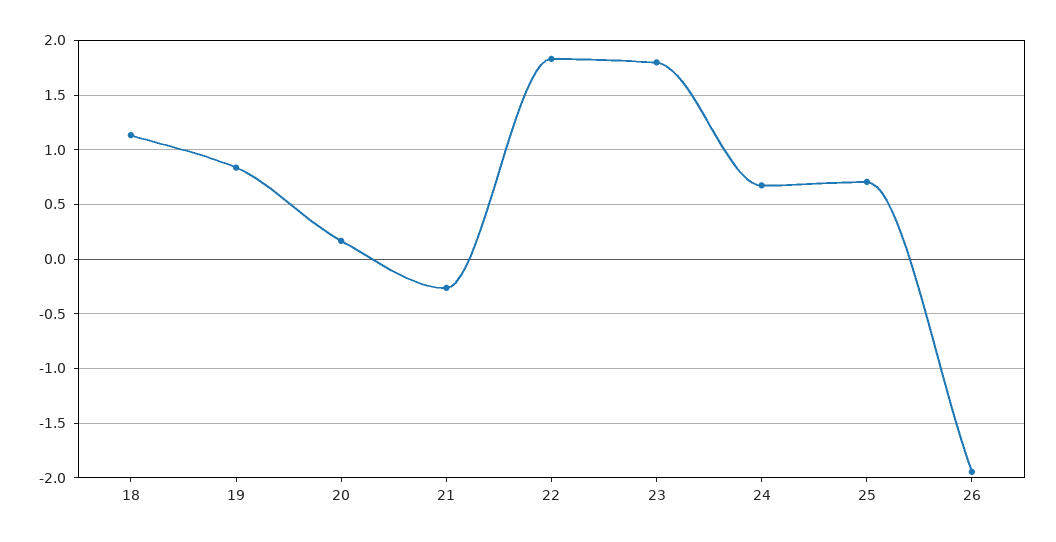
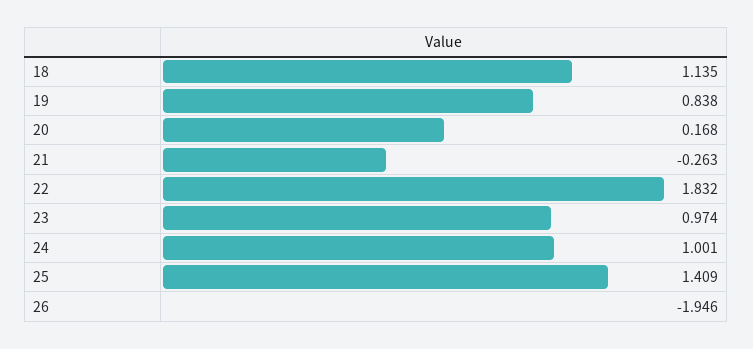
23: 1.8 -> 0.974
24: 0.7 -> 1.001
25: 0.7 -> 1.409

